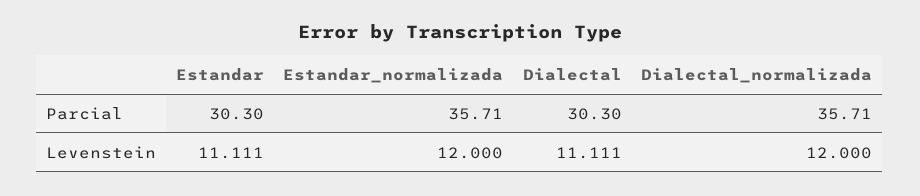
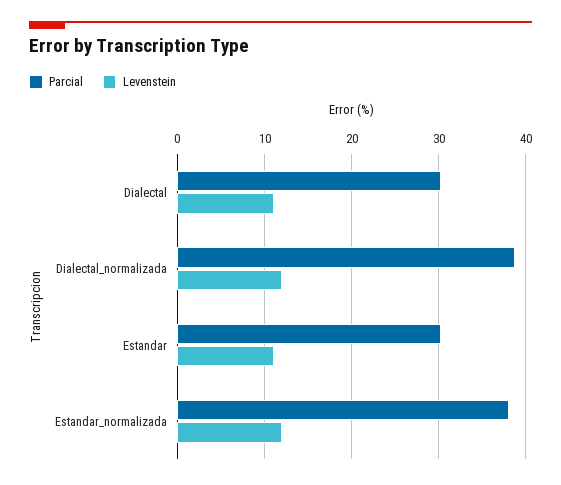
Parcial, Estandar_normalizada: 35.71 -> 38
Parcial, Dialectal_normalizada: 35.71 -> 39

